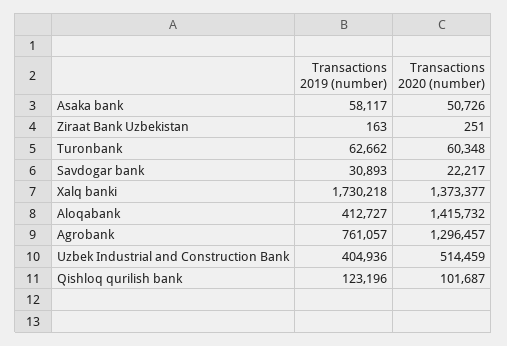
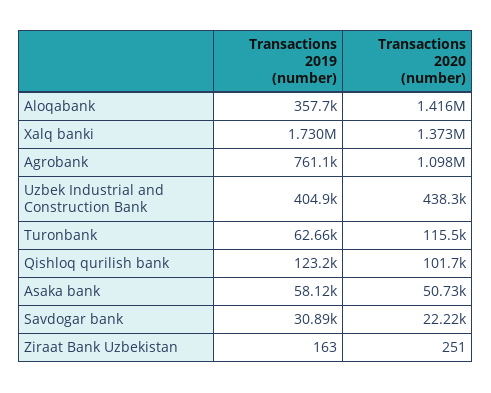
Transactions 2020 (number), Turonbank: 60348 -> 115500
Transactions 2019 (number), Aloqabank: 412727 -> 357700
Transactions 2020 (number), Agrobank: 1296457 -> 1098000
Transactions 2020 (number), Uzbek Industrial and Construction Bank: 514459 -> 438300

